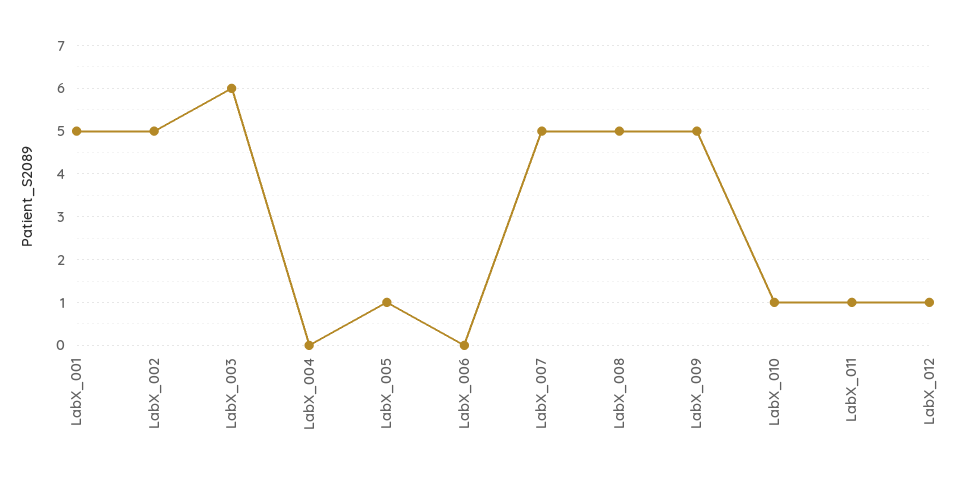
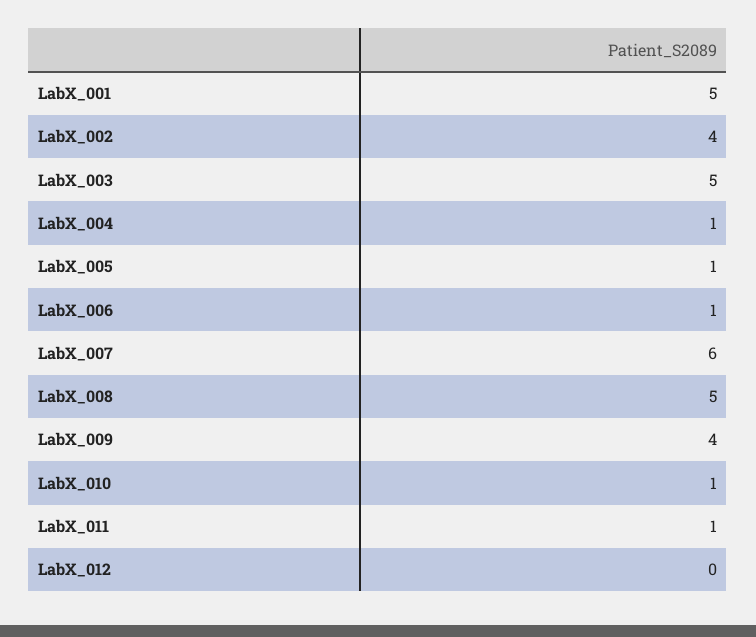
LabX_002: 5 -> 4
LabX_003: 6 -> 5
LabX_004: 0 -> 1
LabX_006: 0 -> 1
LabX_007: 5 -> 6
LabX_009: 5 -> 4
LabX_012: 1 -> 0

